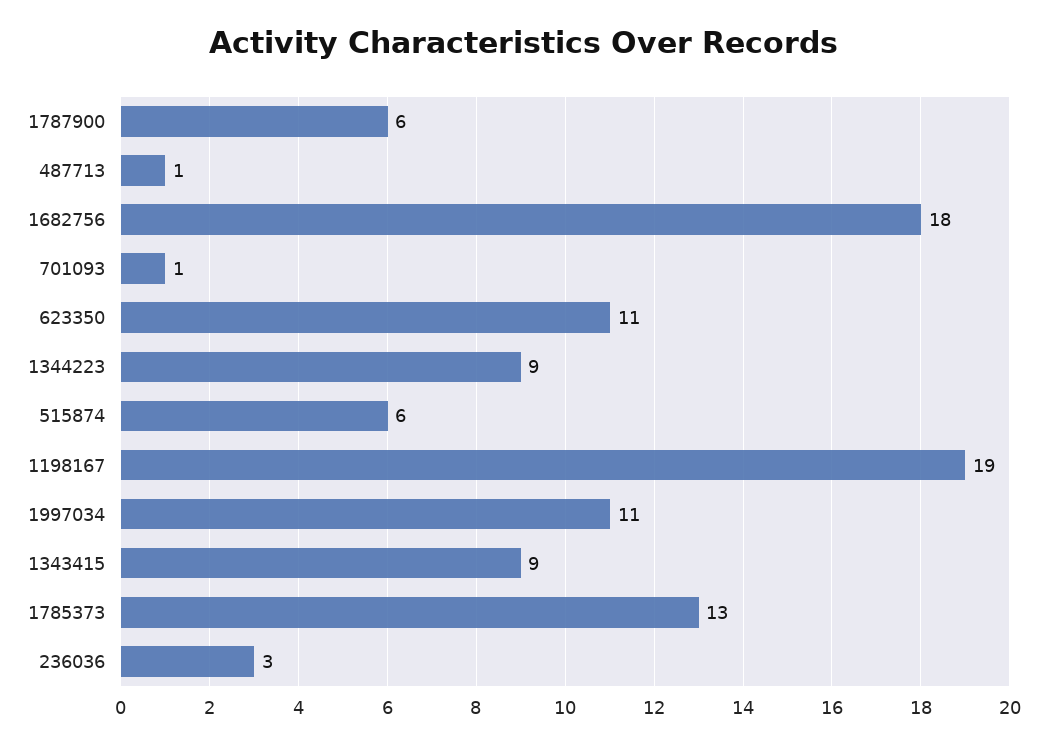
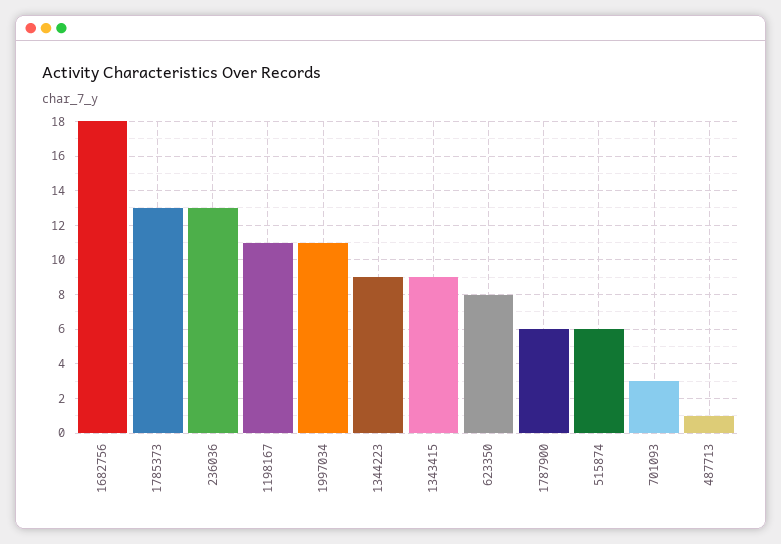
701093: 1 -> 3
623350: 11 -> 8
1198167: 19 -> 11
236036: 3 -> 13

